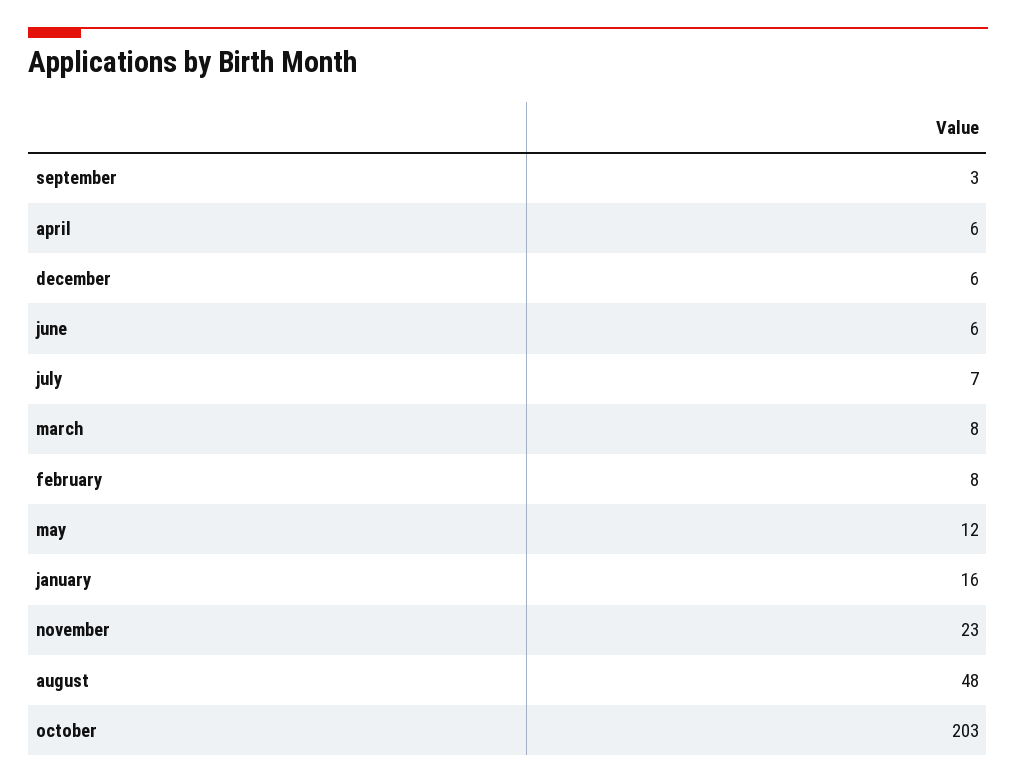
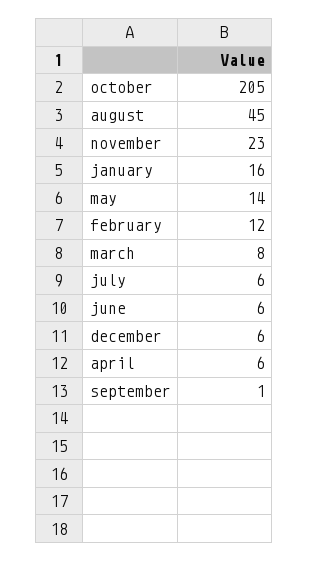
september: 3 -> 1
july: 7 -> 6
february: 8 -> 12
may: 12 -> 14
august: 48 -> 45
october: 203 -> 205

